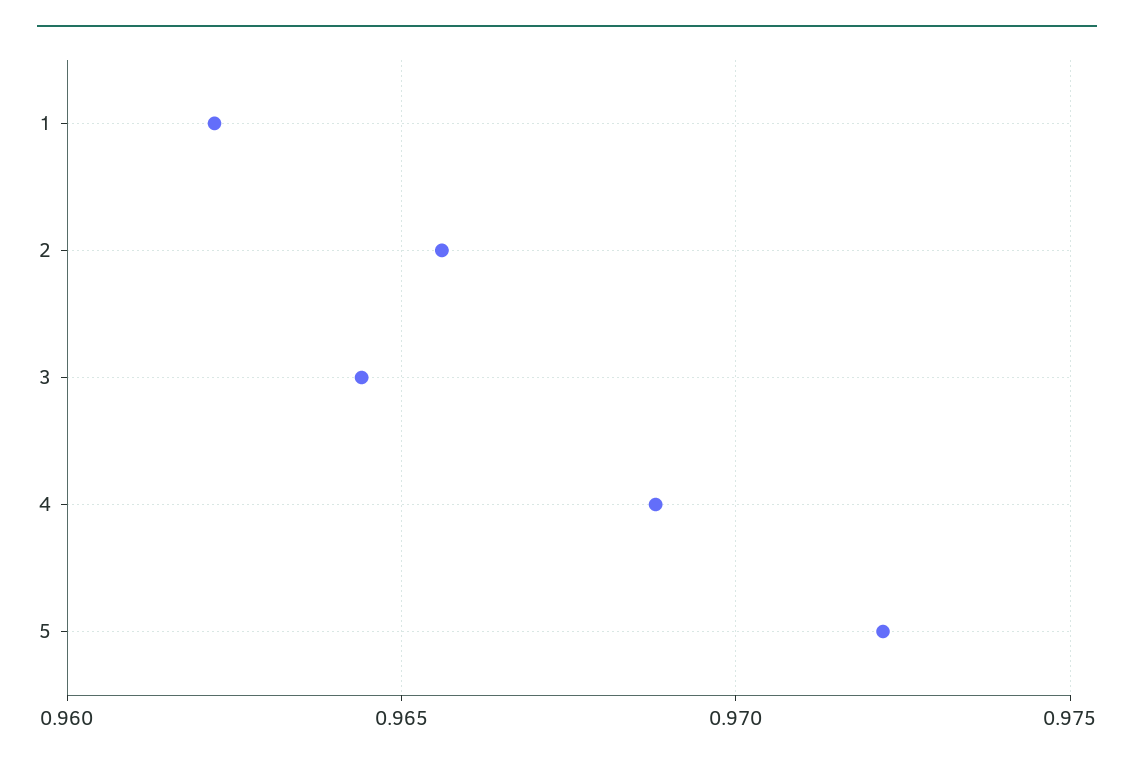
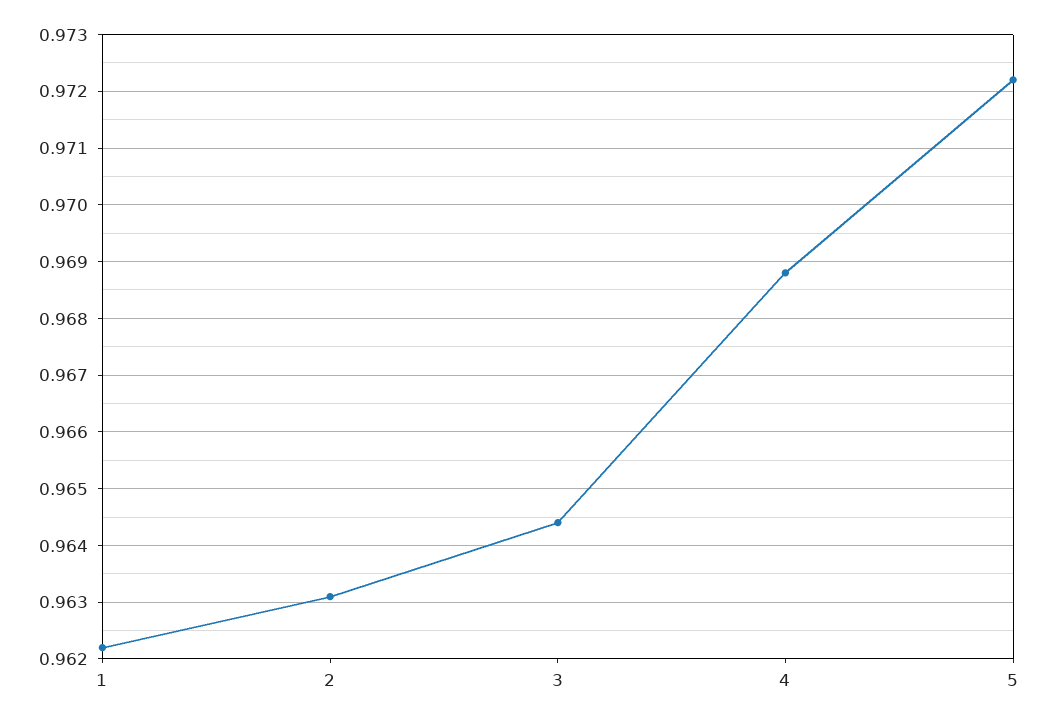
2: 0.9655 -> 0.963

